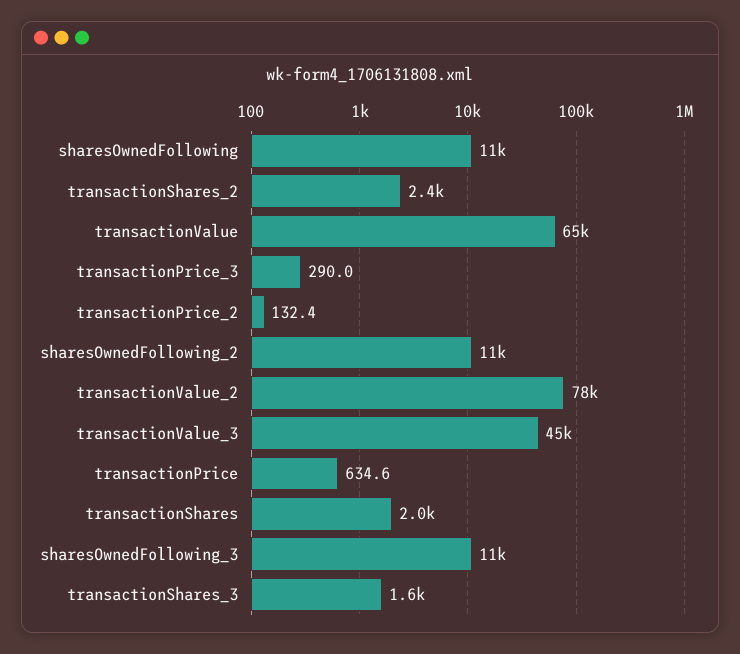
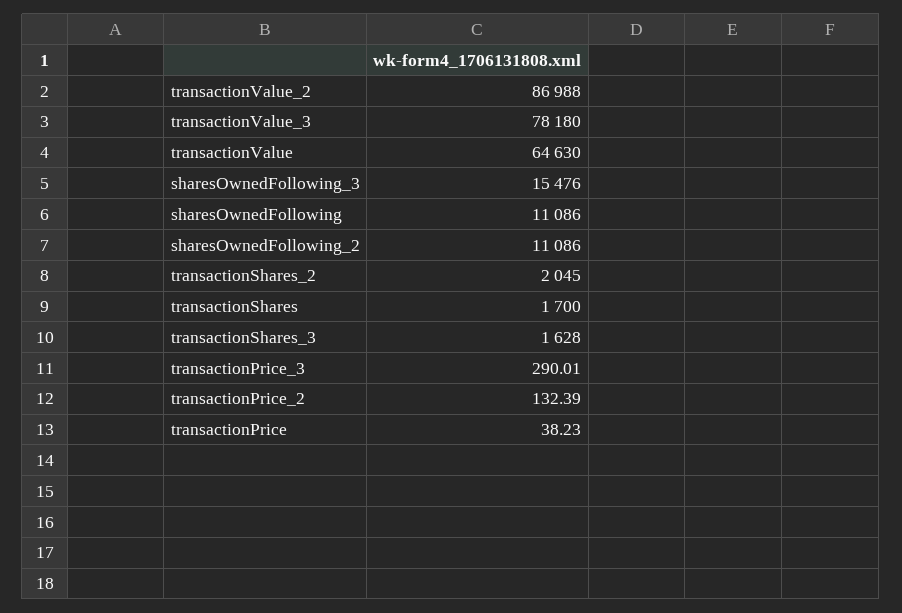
transactionShares_2: 2400 -> 2045
transactionValue_2: 78000 -> 86988
transactionValue_3: 45000 -> 78180
transactionPrice: 634.6 -> 38.23
transactionShares: 2000 -> 1700
sharesOwnedFollowing_3: 11000 -> 15476

